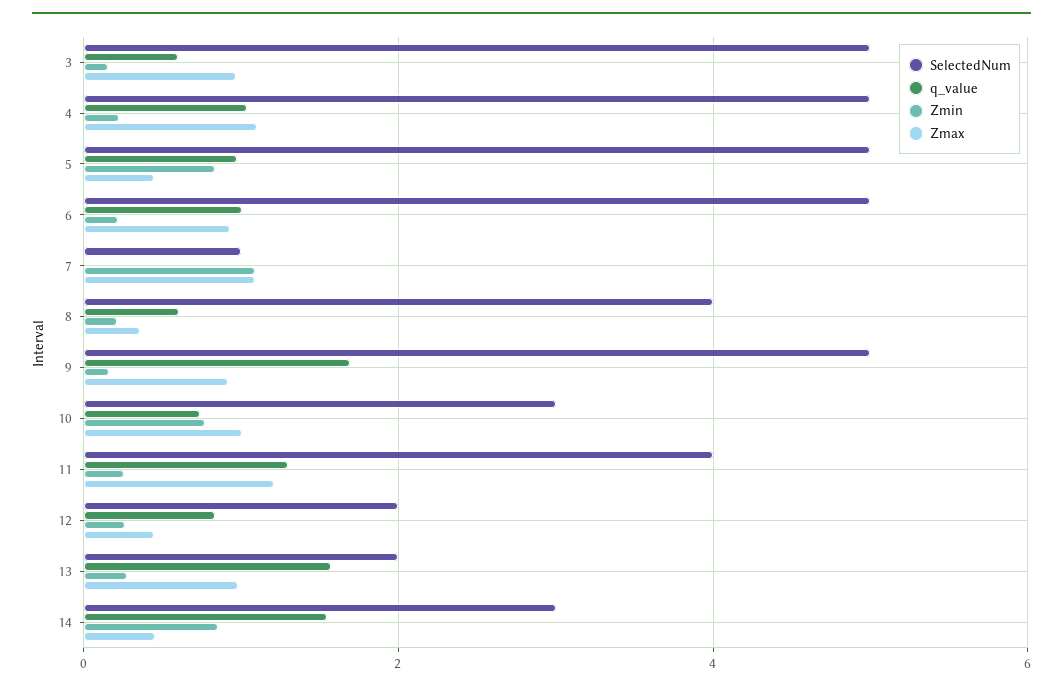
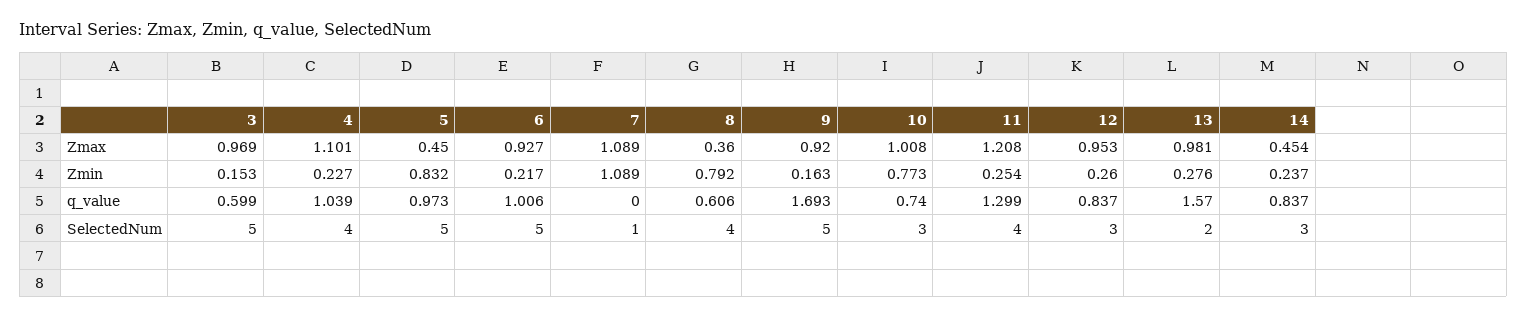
SelectedNum, 4: 5 -> 4
Zmin, 8: 0.2 -> 0.792
SelectedNum, 12: 2 -> 3
Zmax, 12: 0.4 -> 0.953
q_value, 14: 1.6 -> 0.837
Zmin, 14: 0.8 -> 0.237

